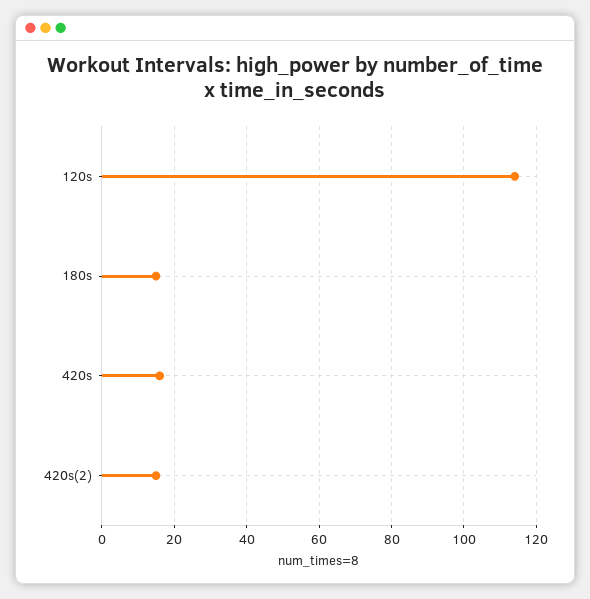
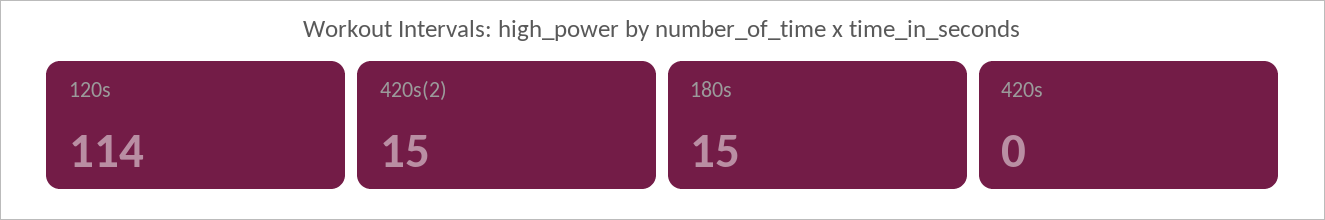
420s: 15 -> 0

